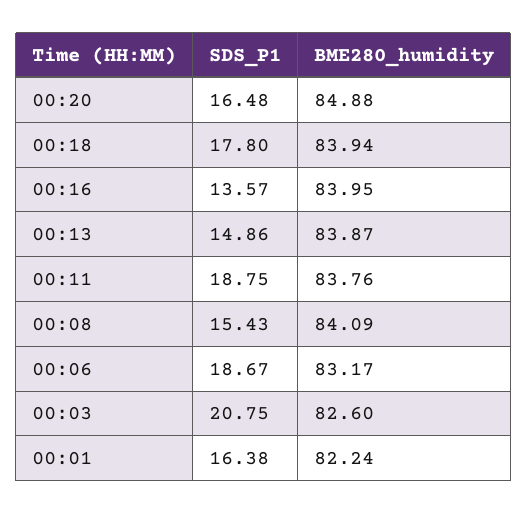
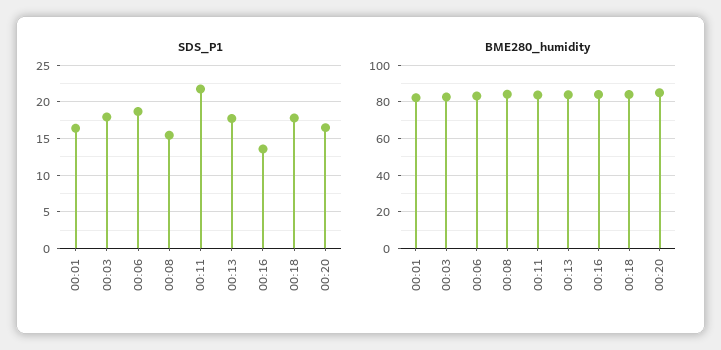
SDS_P1, 00:13: 14.86 -> 18
SDS_P1, 00:11: 18.75 -> 22
SDS_P1, 00:03: 20.75 -> 18

